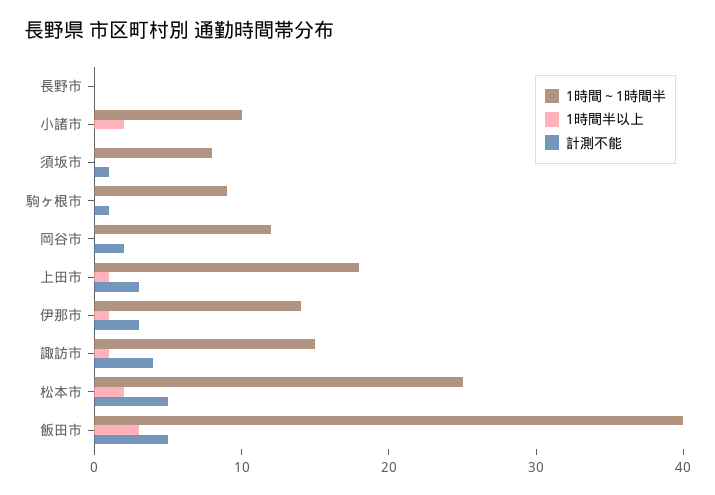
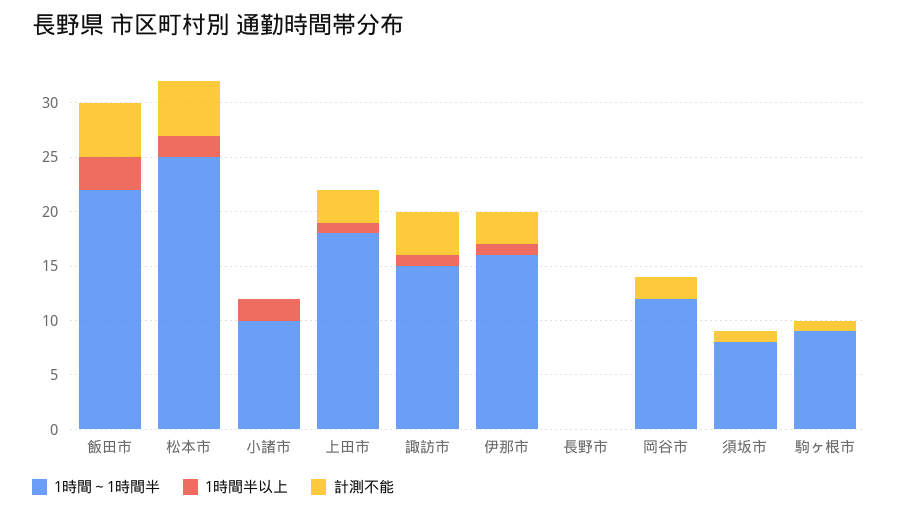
1時間～1時間半, 伊那市: 14 -> 16
1時間～1時間半, 飯田市: 40 -> 22

